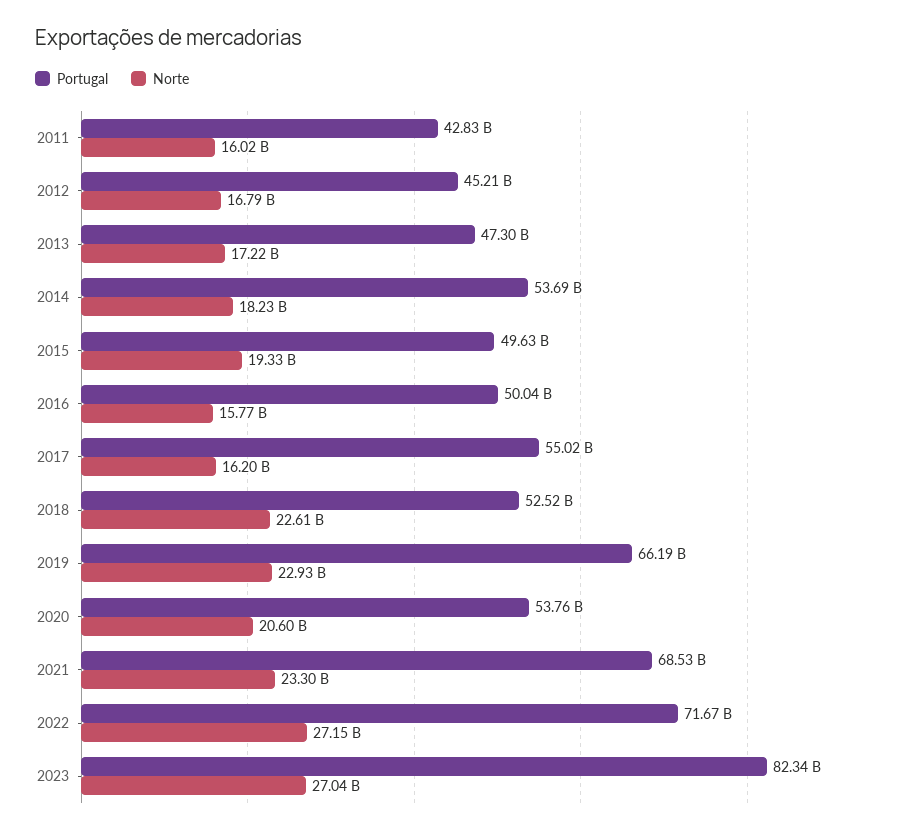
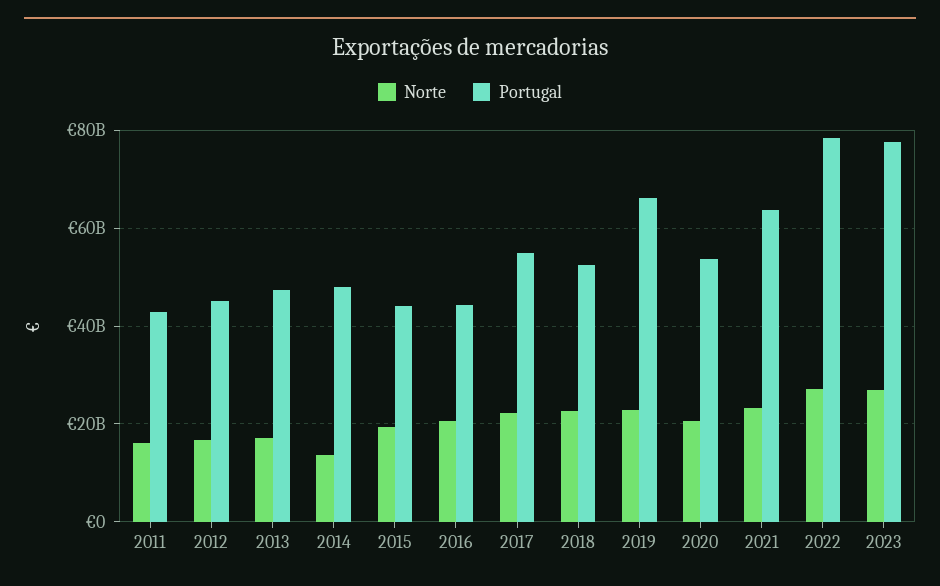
Portugal, 2014: 53690000000 -> 48000000000
Norte, 2014: 18230000000 -> 14000000000
Portugal, 2015: 49630000000 -> 44000000000
Portugal, 2016: 50040000000 -> 44000000000
Norte, 2016: 15770000000 -> 20000000000
Norte, 2017: 16200000000 -> 22000000000
Portugal, 2021: 68530000000 -> 64000000000
Portugal, 2022: 71670000000 -> 78000000000
Portugal, 2023: 82340000000 -> 78000000000

